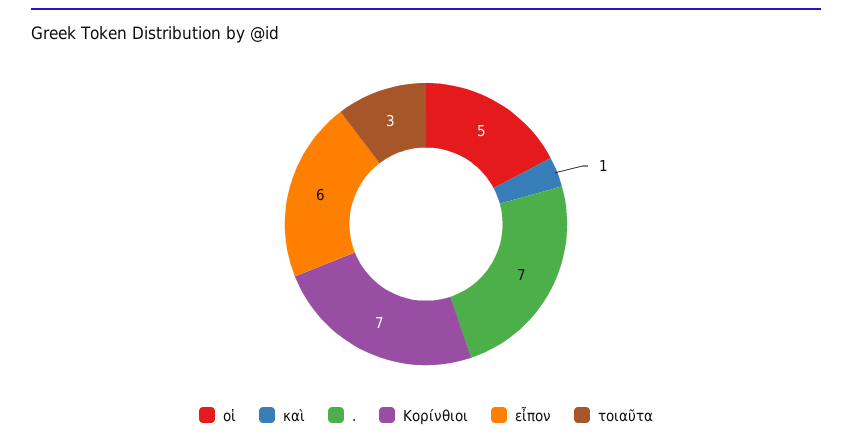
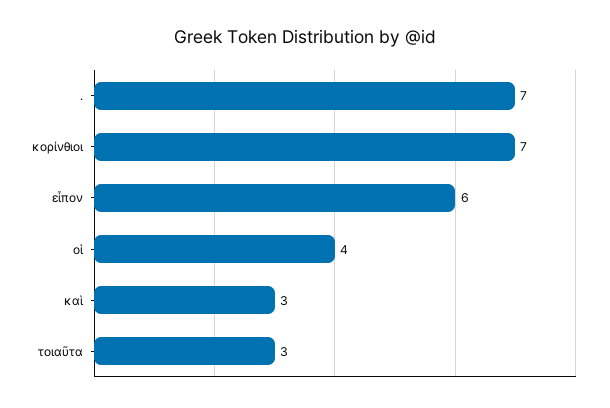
οἱ: 5 -> 4
καὶ: 1 -> 3

